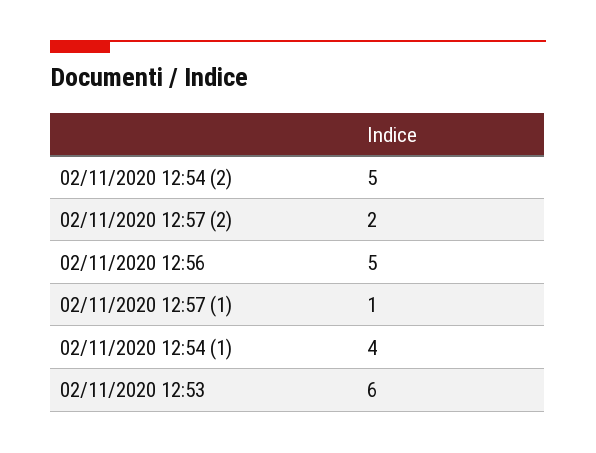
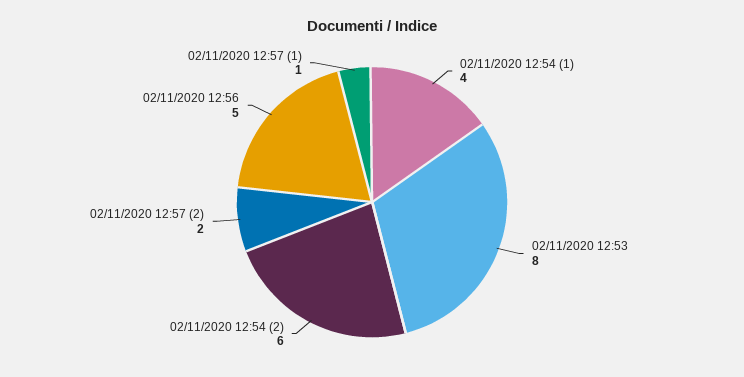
02/11/2020 12:54 (2): 5 -> 6
02/11/2020 12:53: 6 -> 8

